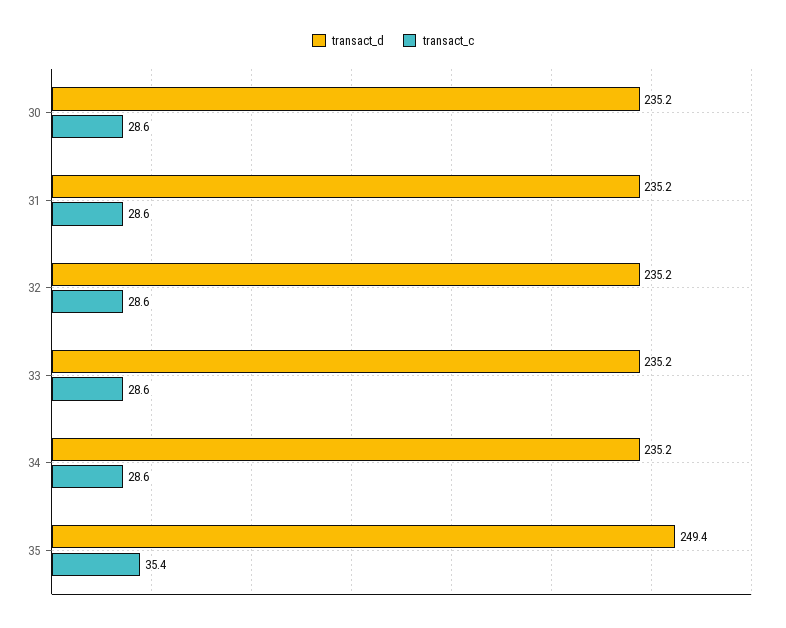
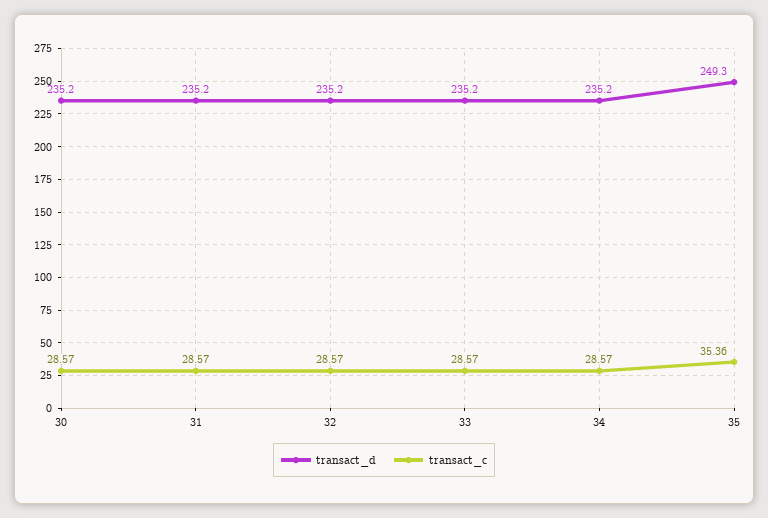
transact_d, 35: 249.4 -> 249.3

